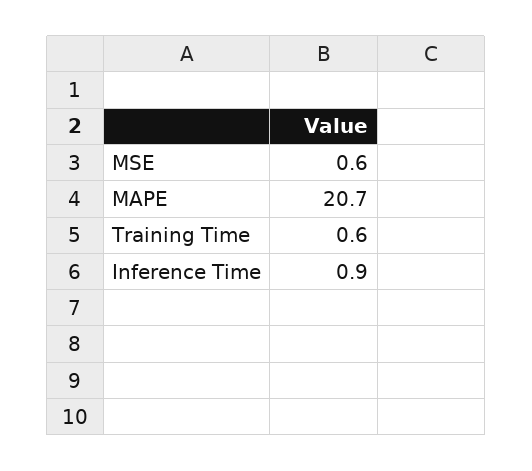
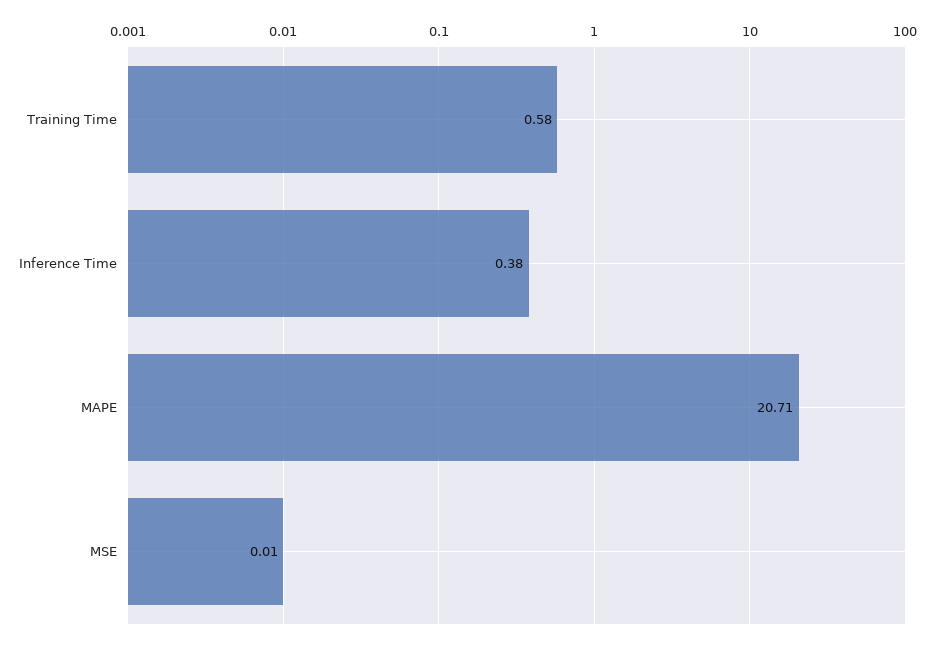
MSE: 0.6 -> 0.01
Inference Time: 0.9 -> 0.38

